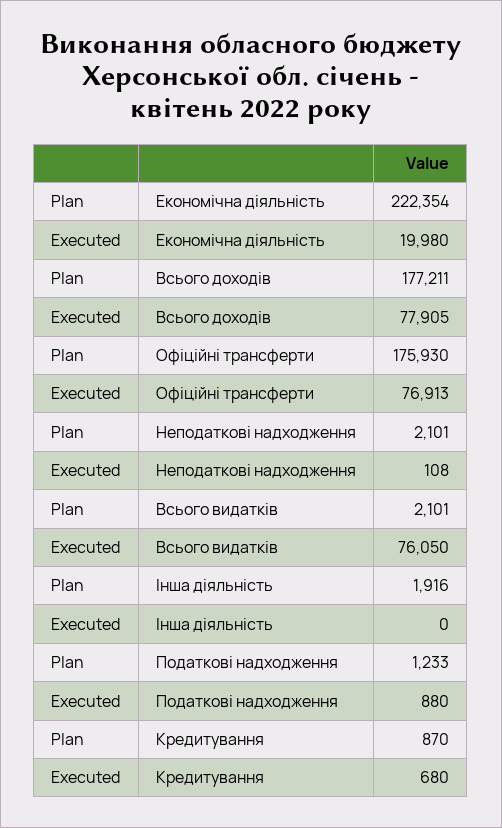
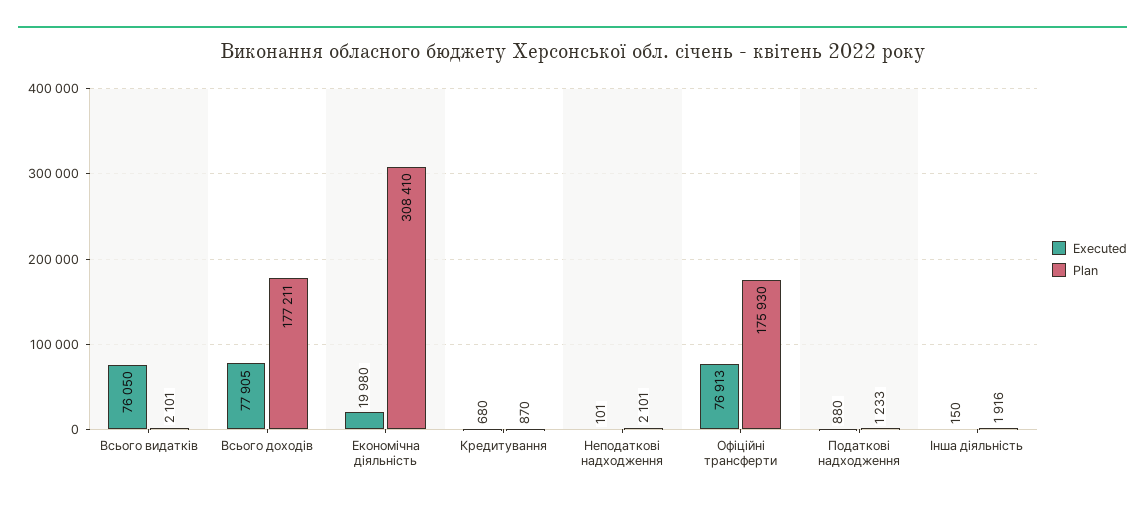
Plan, Економічна діяльність: 222354 -> 308410
Executed, Неподаткові надходження: 108 -> 101
Executed, Інша діяльність: 0 -> 150

